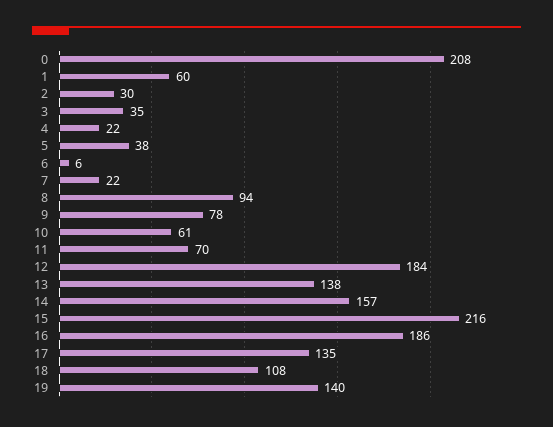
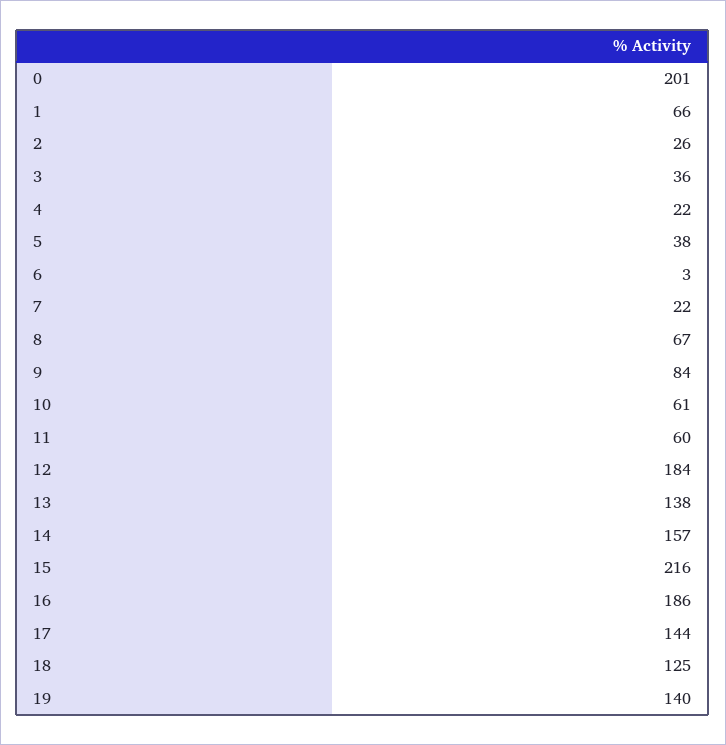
0: 208 -> 201
1: 60 -> 66
2: 30 -> 26
3: 35 -> 36
6: 6 -> 3
8: 94 -> 67
9: 78 -> 84
11: 70 -> 60
17: 135 -> 144
18: 108 -> 125

